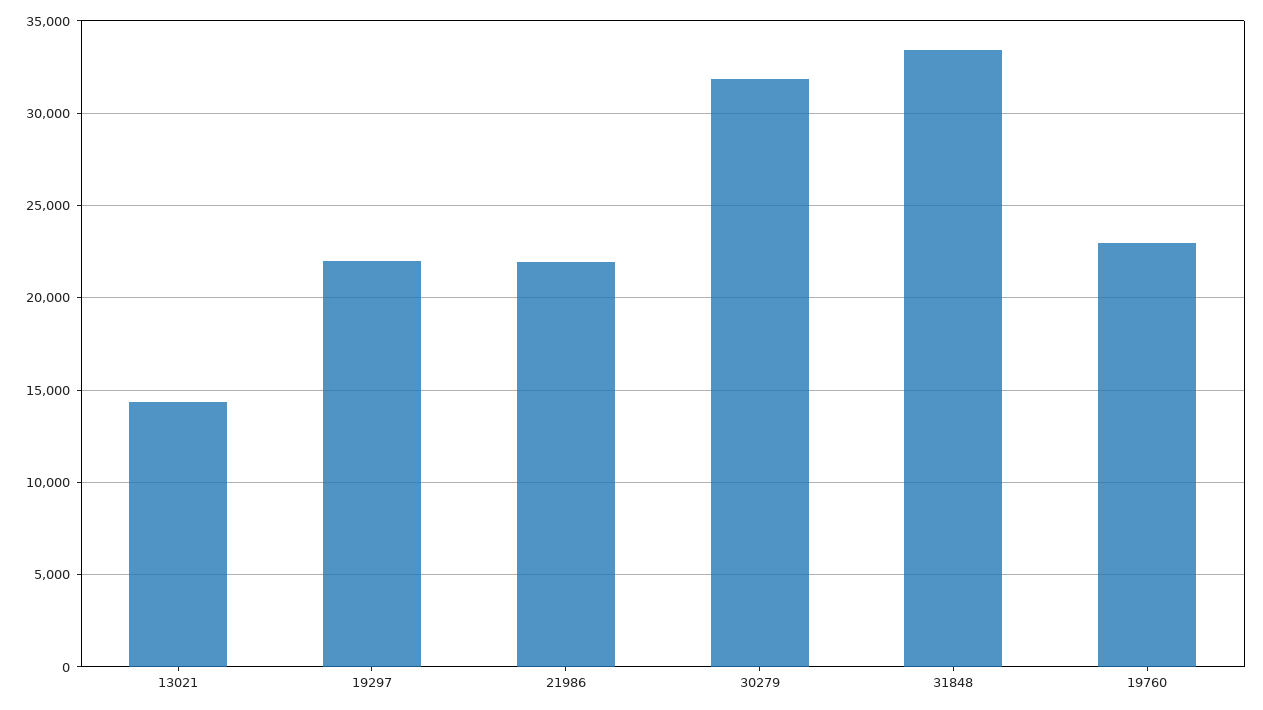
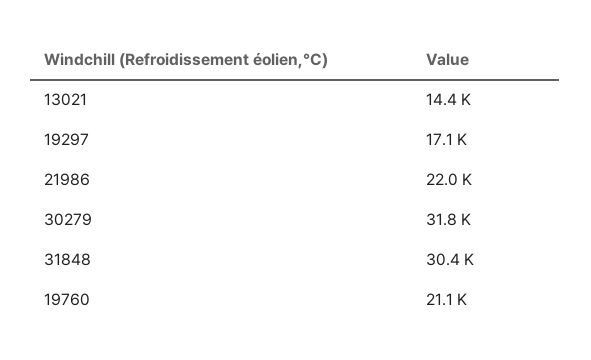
19297: 22000 -> 17100
31848: 33500 -> 30400
19760: 23000 -> 21100

